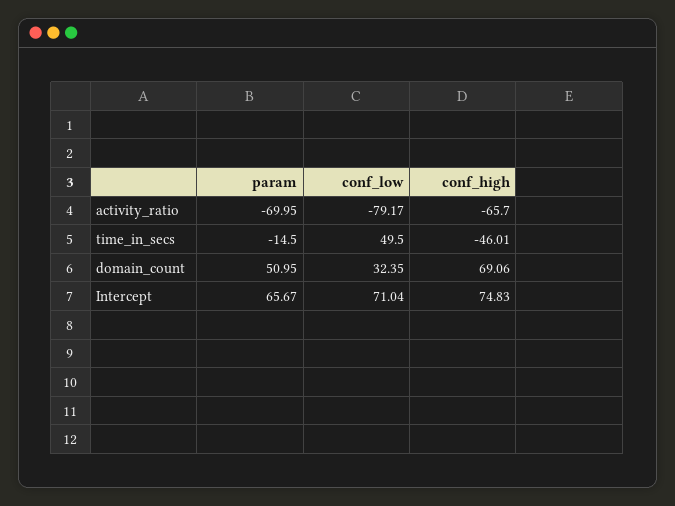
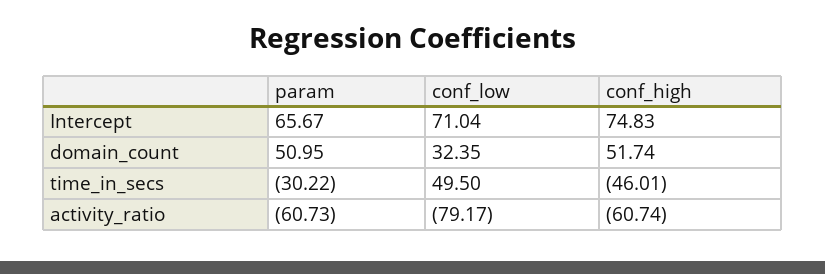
param, activity_ratio: -69.95 -> -60.73
conf_high, activity_ratio: -65.7 -> -60.74
param, time_in_secs: -14.5 -> -30.22
conf_high, domain_count: 69.06 -> 51.74

